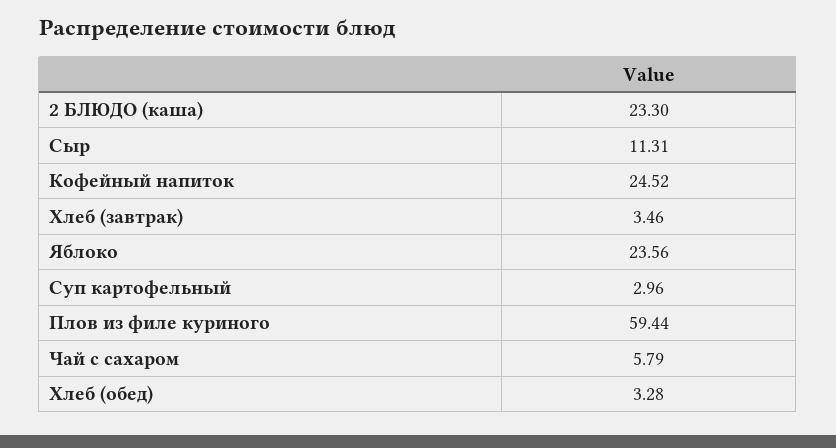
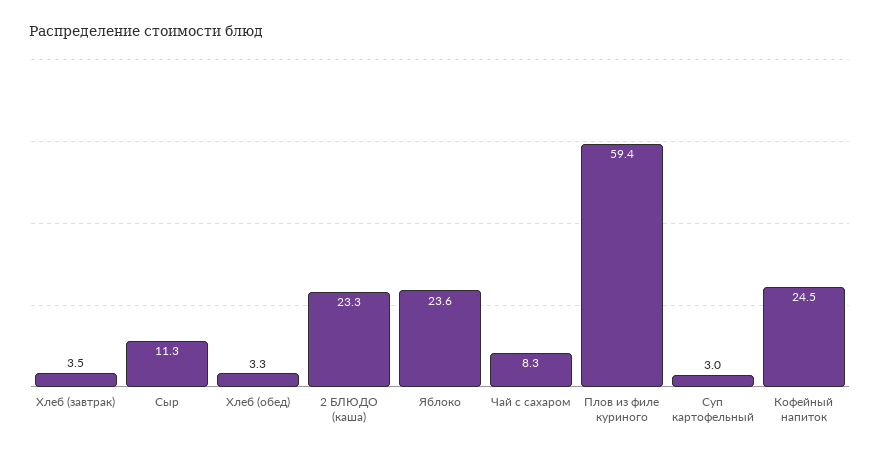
Чай с сахаром: 5.79 -> 8.3

